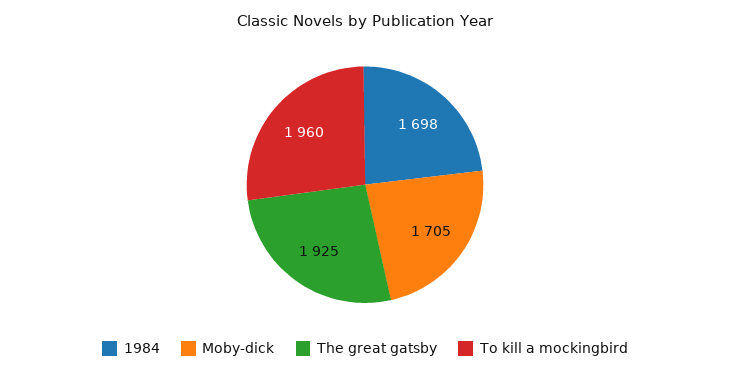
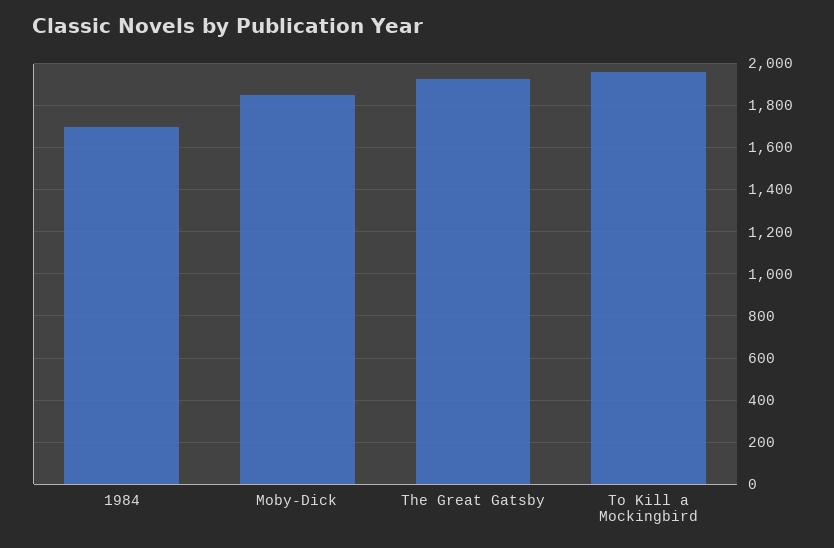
Moby-dick: 1705 -> 1850

